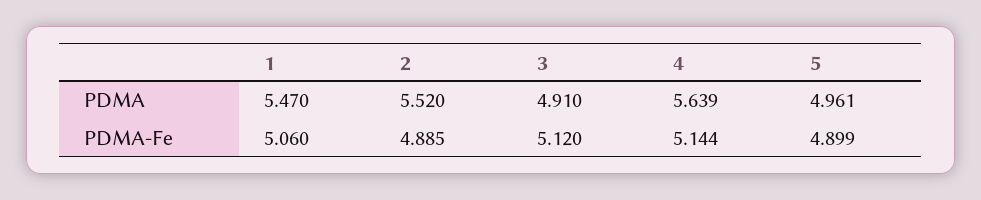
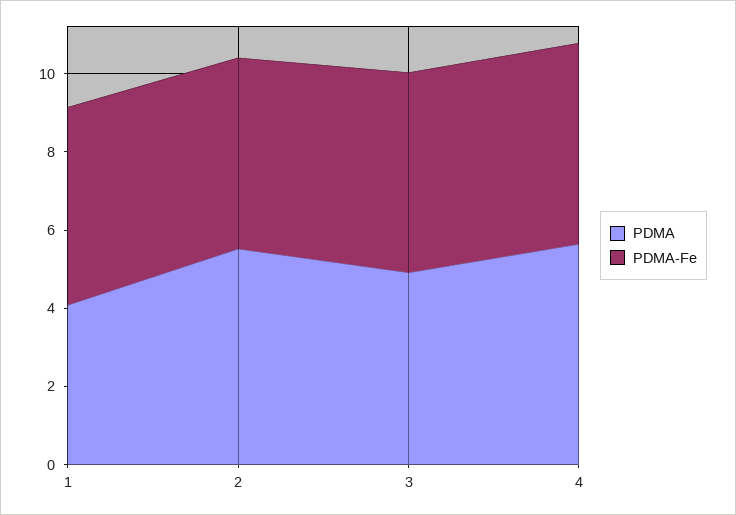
PDMA, 1: 5.47 -> 4
PDMA, 5: 4.961 -> none
PDMA-Fe, 5: 4.899 -> none

